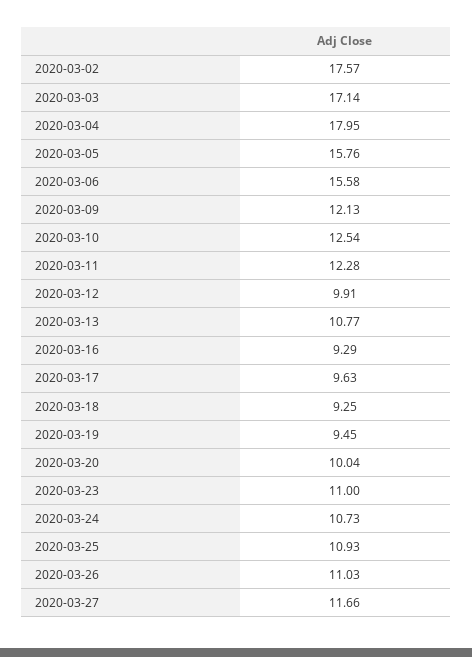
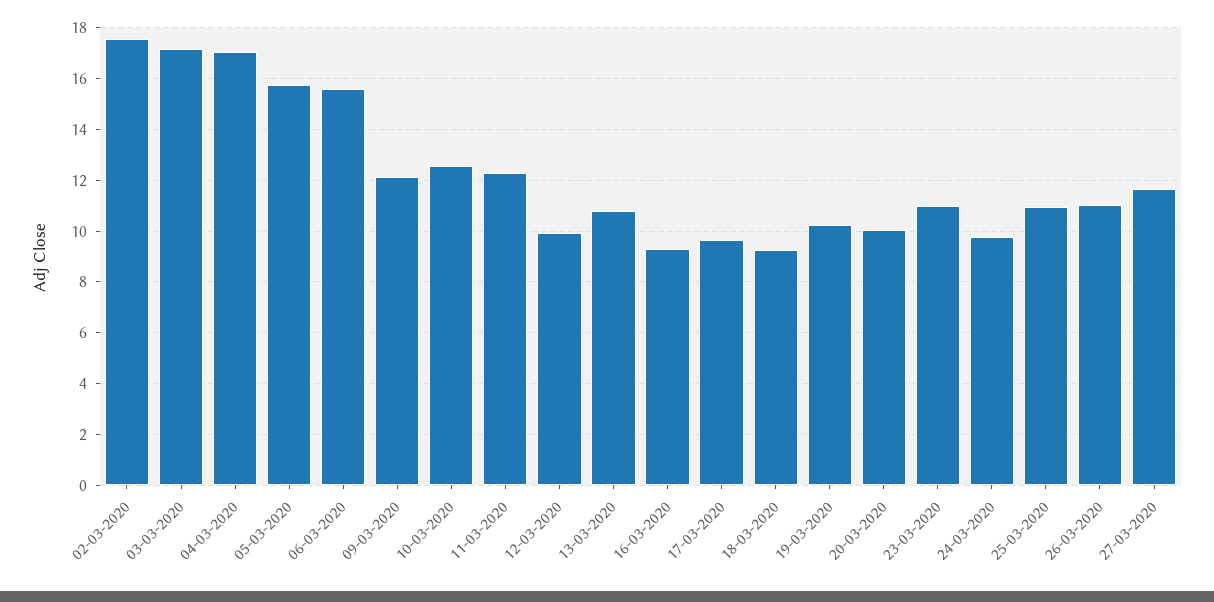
2020-03-04: 17.95 -> 17
2020-03-19: 9.45 -> 10.25
2020-03-24: 10.73 -> 9.75

